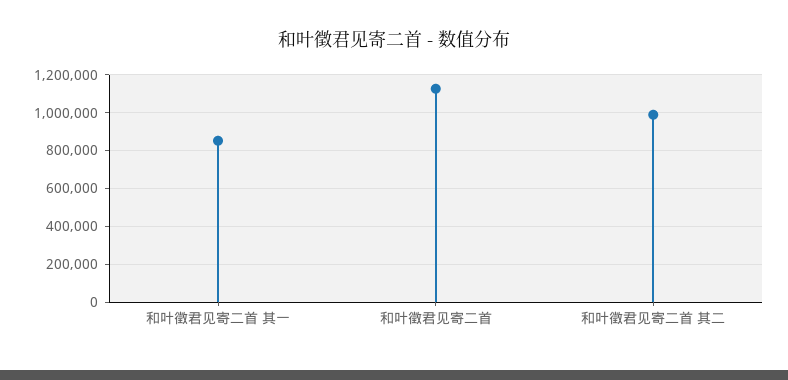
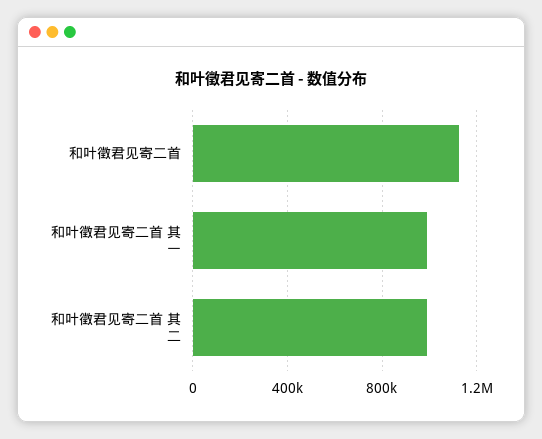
和叶徵君见寄二首 其一: 850000 -> 1000000

